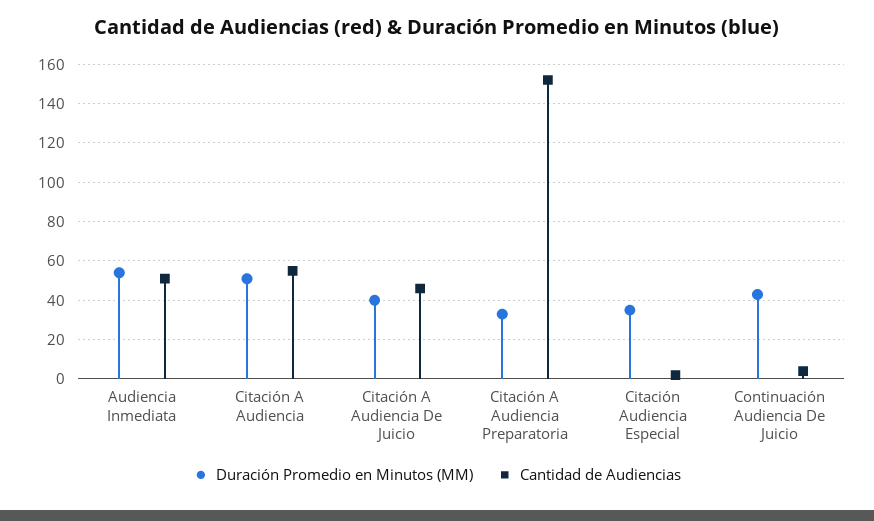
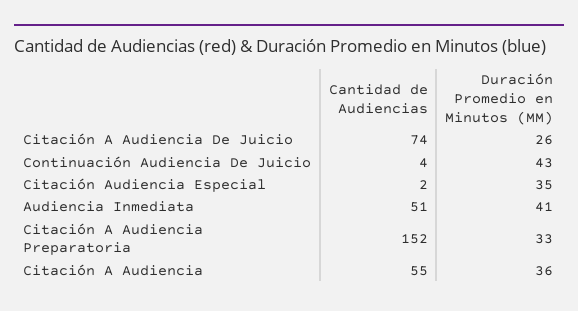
Duración Promedio en Minutos (MM), Audiencia Inmediata: 55 -> 41
Duración Promedio en Minutos (MM), Citación A Audiencia: 50 -> 36
Duración Promedio en Minutos (MM), Citación A Audiencia De Juicio: 40 -> 26
Cantidad de Audiencias, Citación A Audiencia De Juicio: 45 -> 74

